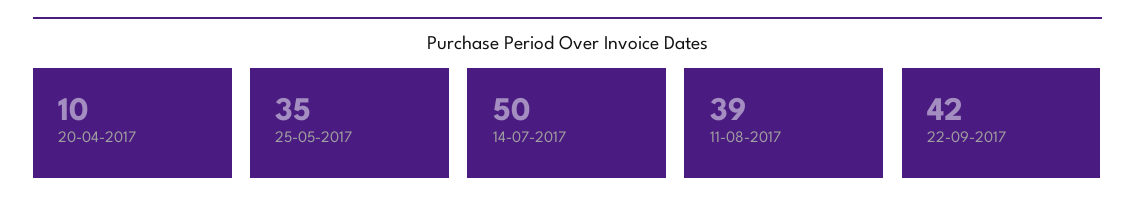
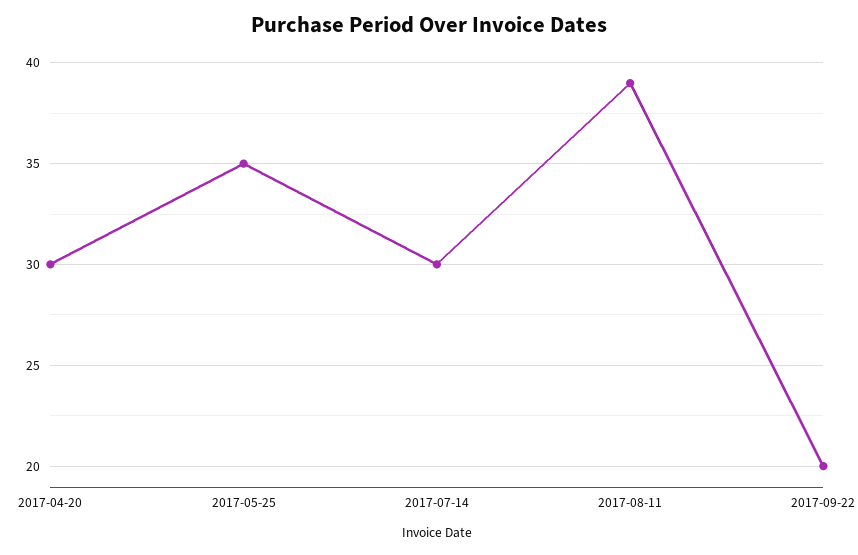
20-04-2017: 10 -> 30
14-07-2017: 50 -> 30
22-09-2017: 42 -> 20

